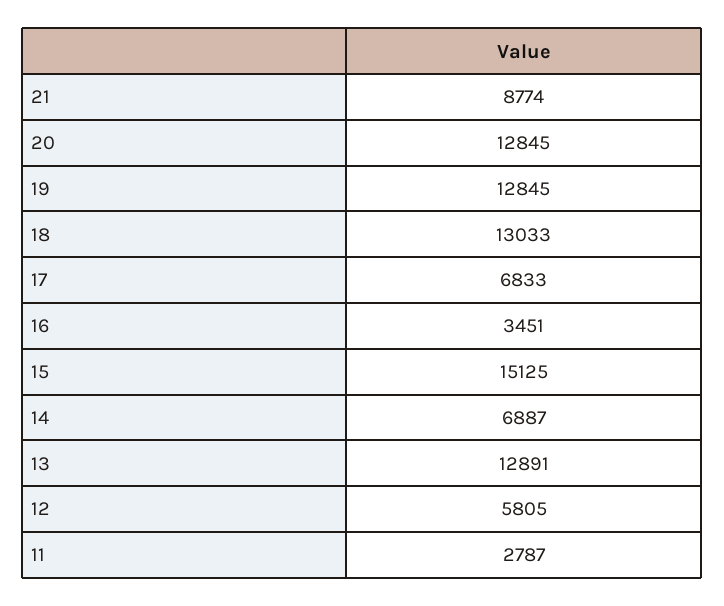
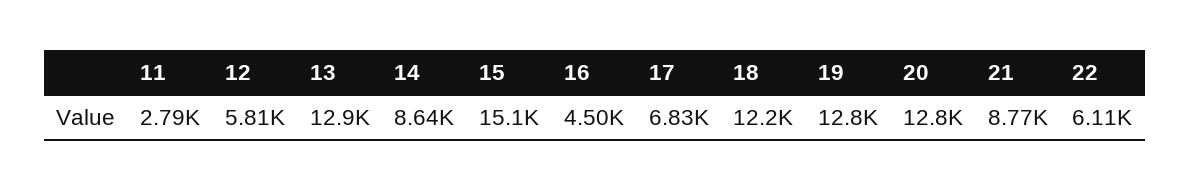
18: 13033 -> 12200
16: 3451 -> 4500
14: 6887 -> 8640
22: none -> 6110

